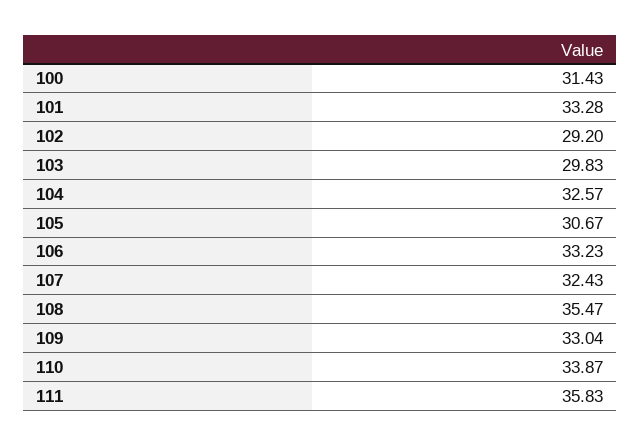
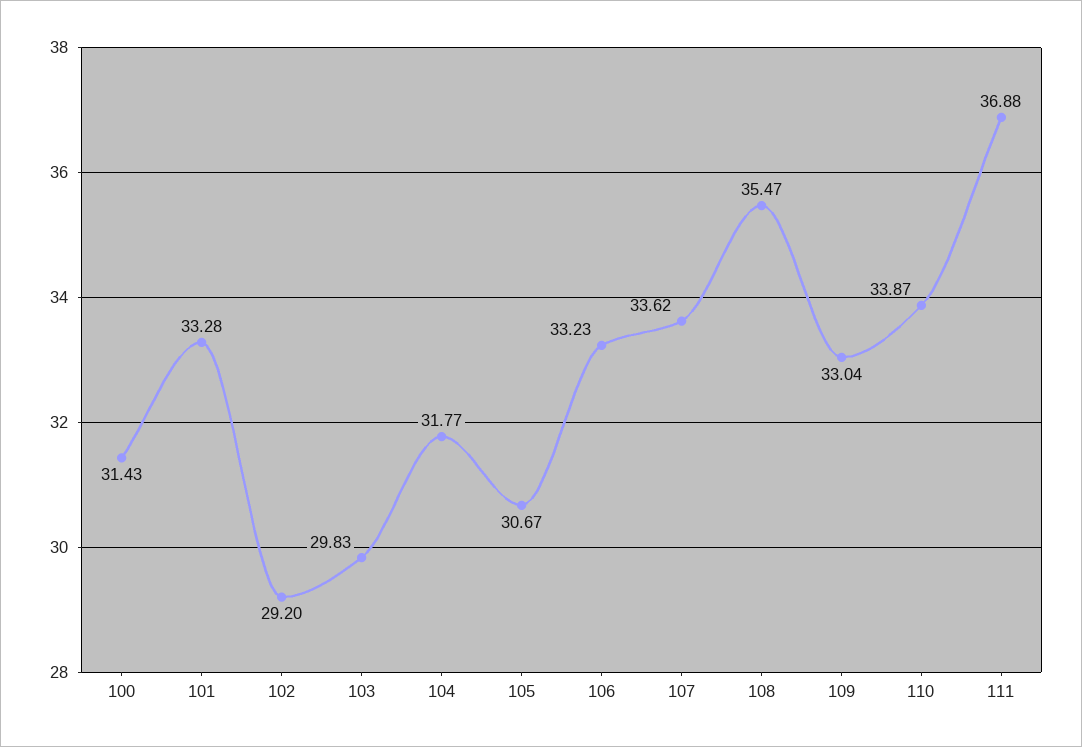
104: 32.57 -> 31.77
107: 32.43 -> 33.62
111: 35.83 -> 36.88

